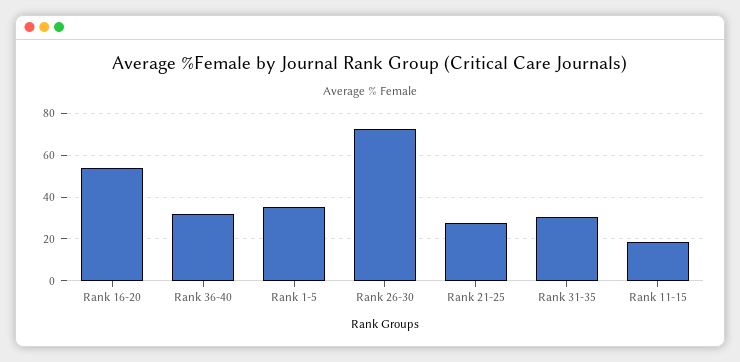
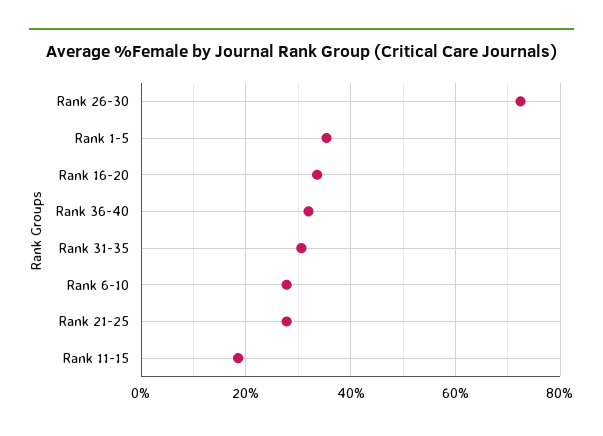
Rank 16-20: 55 -> 34
Rank 6-10: none -> 28

